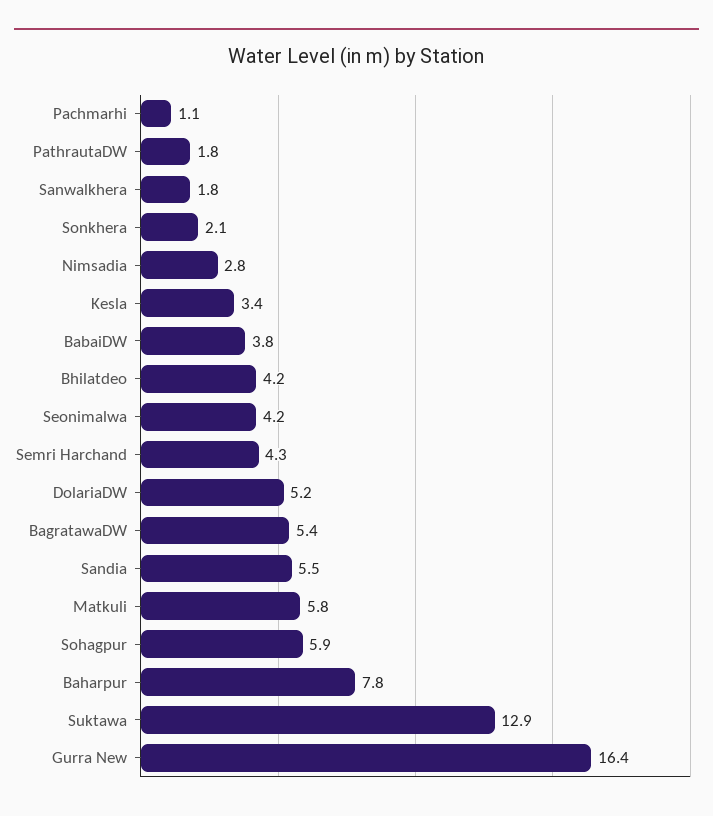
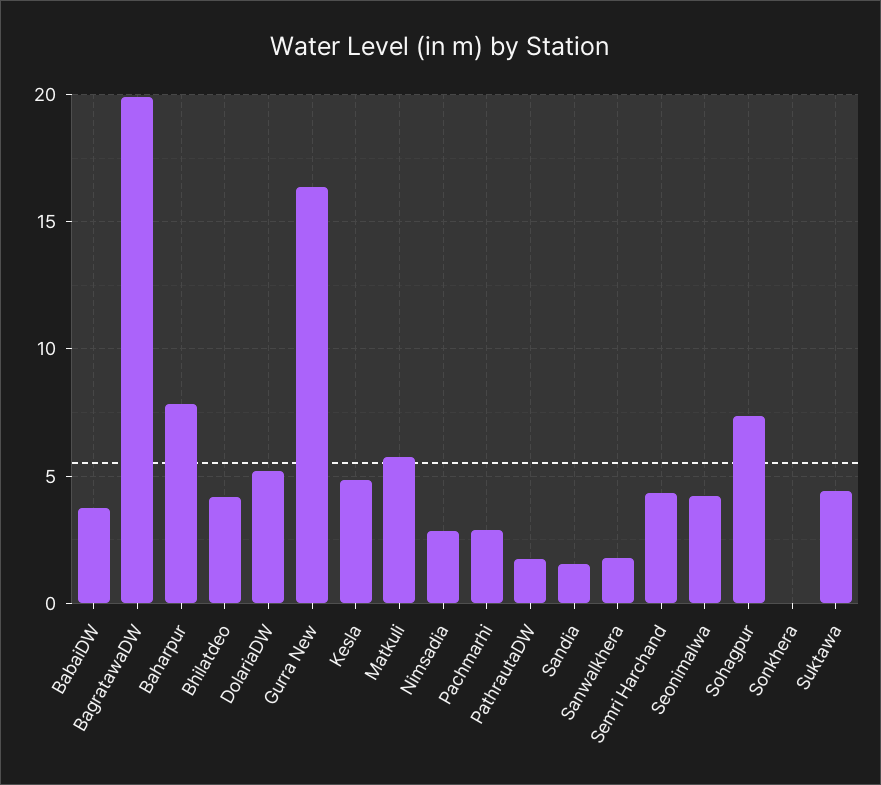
Pachmarhi: 1.1 -> 3
Sonkhera: 2.1 -> 0
Kesla: 3.4 -> 5
BagratawaDW: 5.4 -> 20
Sandia: 5.5 -> 1.5
Sohagpur: 5.9 -> 7.5
Suktawa: 12.9 -> 4.5

